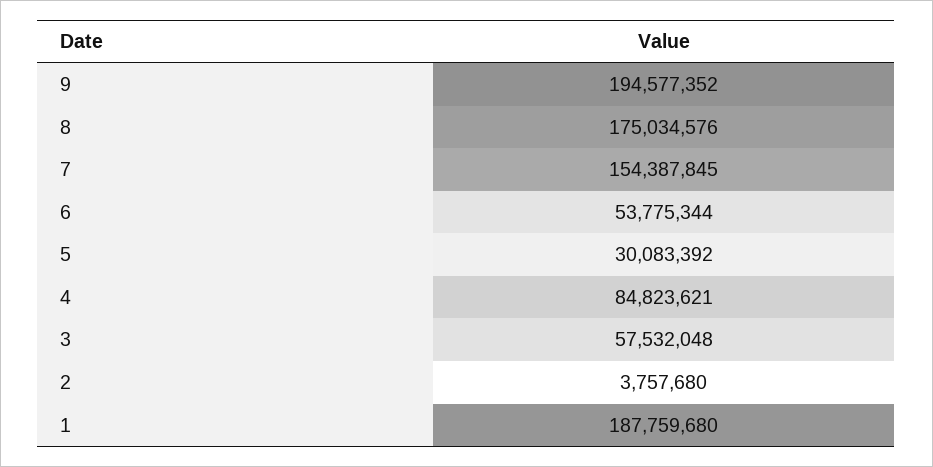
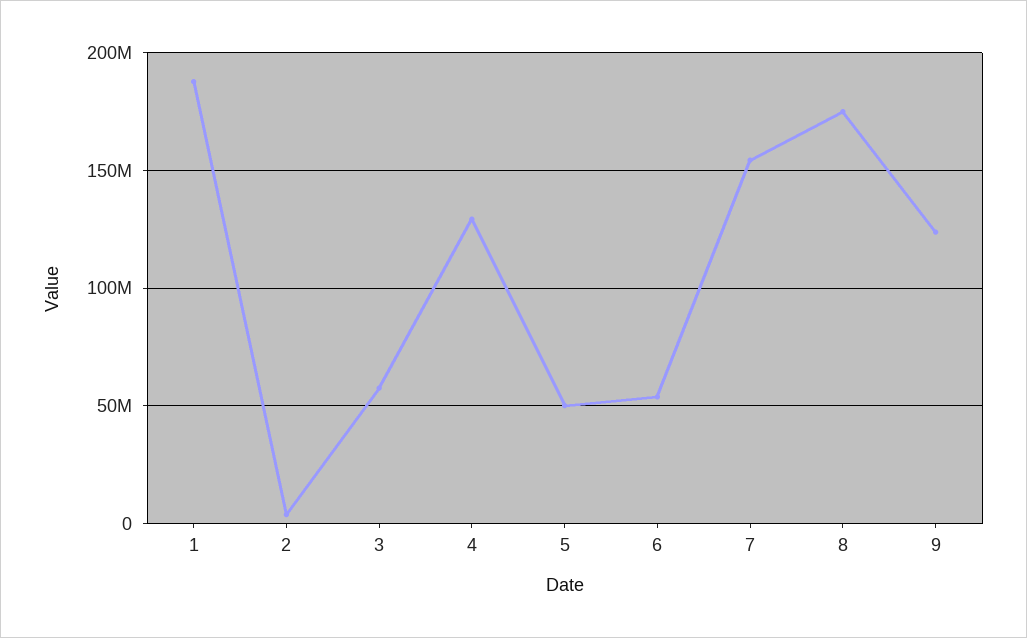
9: 194577352 -> 125000000
5: 30083392 -> 50000000
4: 84823621 -> 130000000

